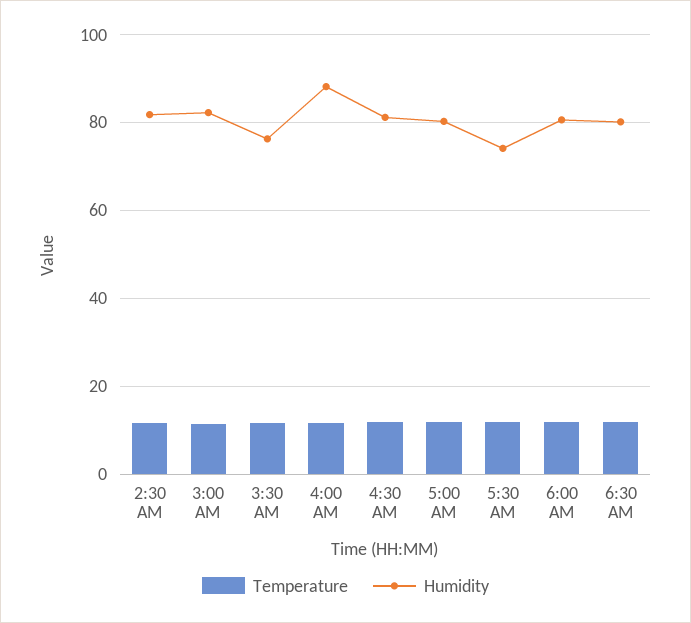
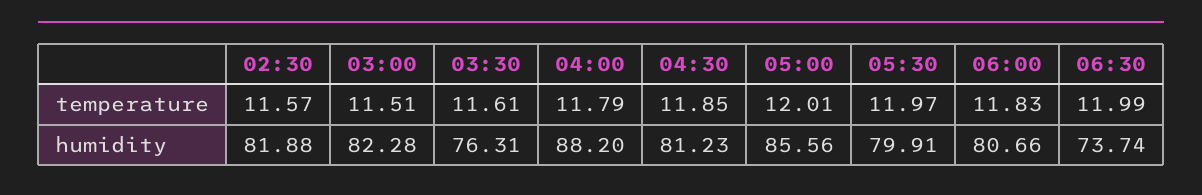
Humidity, 5:00 AM: 80 -> 85.56
Humidity, 5:30 AM: 74 -> 79.91
Humidity, 6:30 AM: 80 -> 73.74

